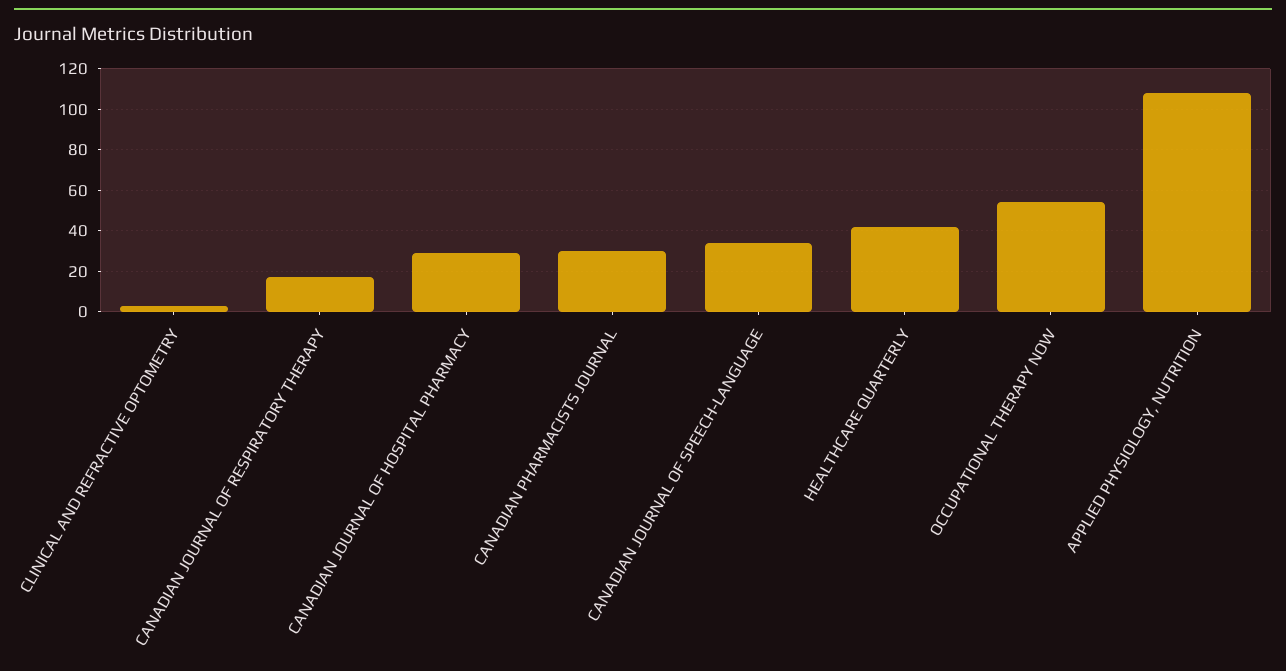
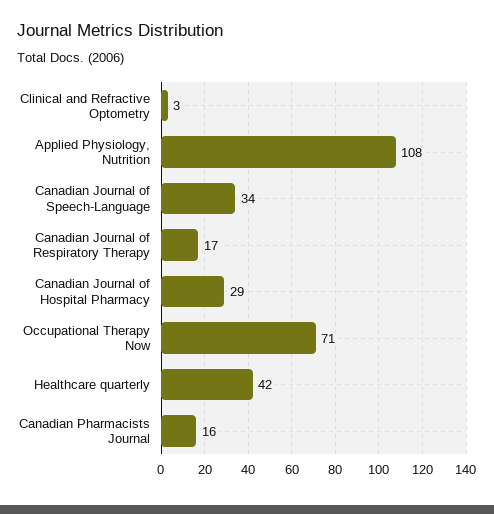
CANADIAN PHARMACISTS JOURNAL: 30 -> 16
OCCUPATIONAL THERAPY NOW: 55 -> 71

